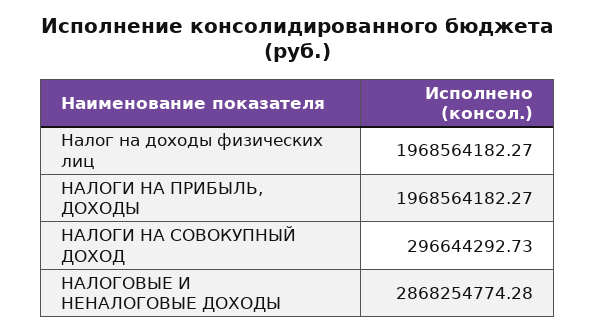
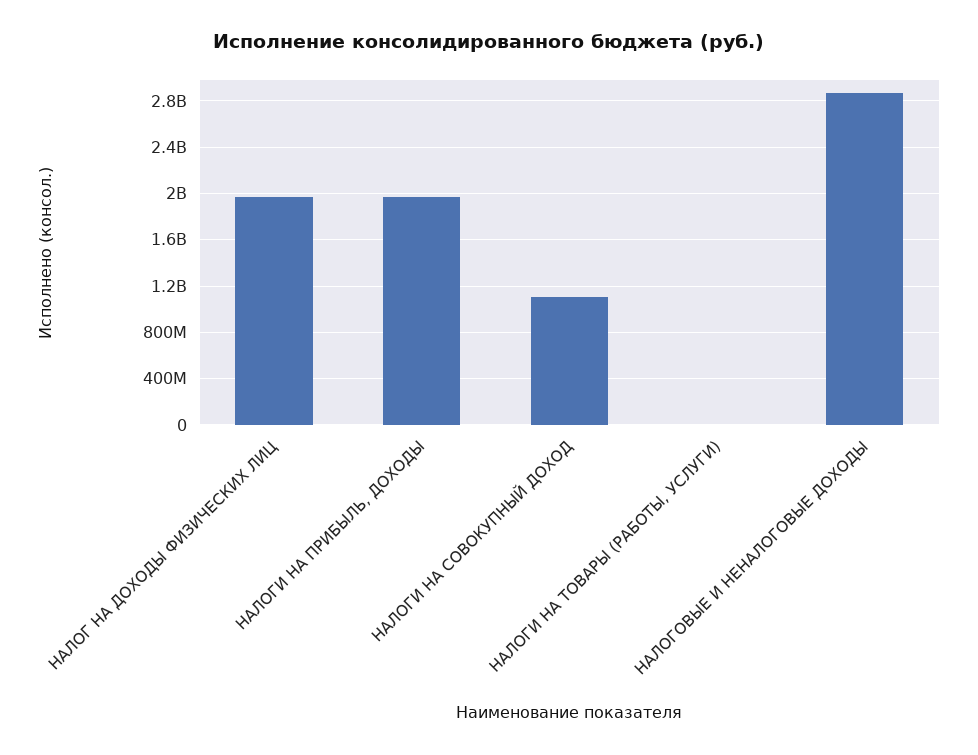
НАЛОГИ НА СОВОКУПНЫЙ ДОХОД: 296644292.73 -> 1100000000
НАЛОГИ НА ТОВАРЫ (РАБОТЫ, УСЛУГИ): none -> 0

